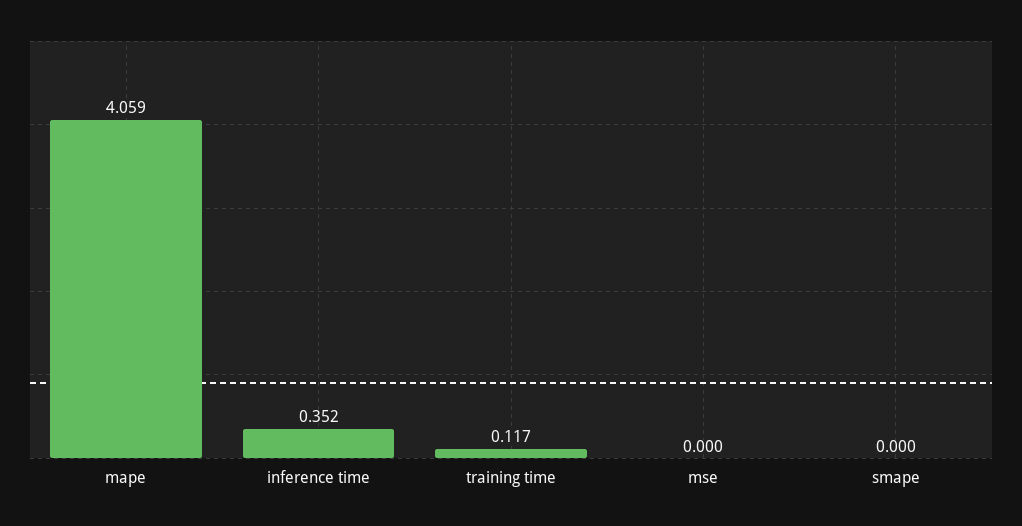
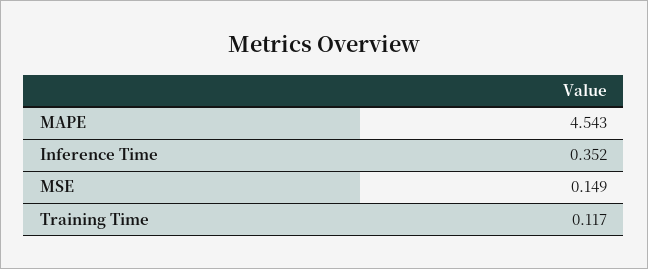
mape: 4.059 -> 4.543
mse: 0 -> 0.149
smape: 0 -> none

